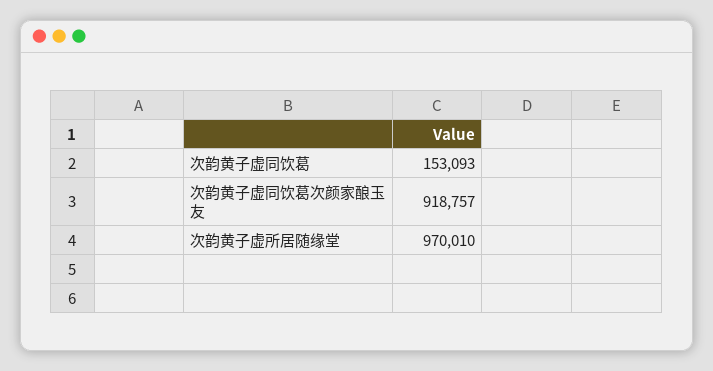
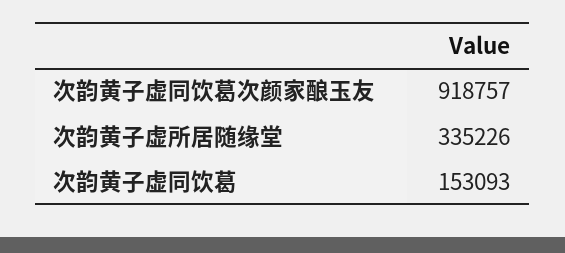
次韵黄子虚所居随缘堂: 970010 -> 335226

